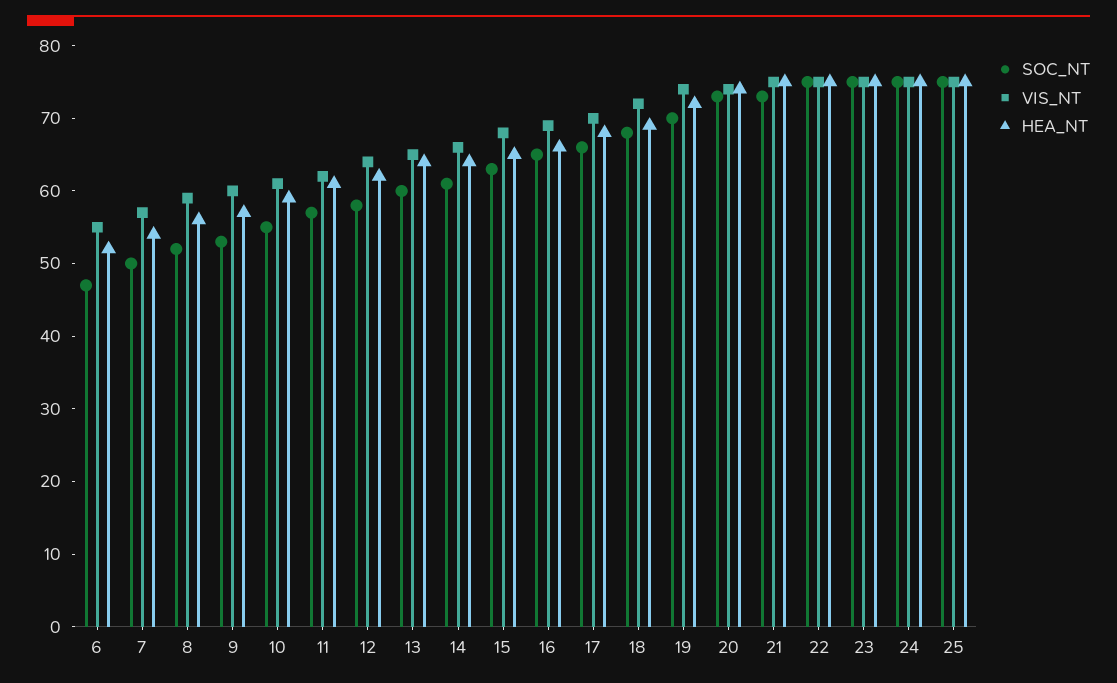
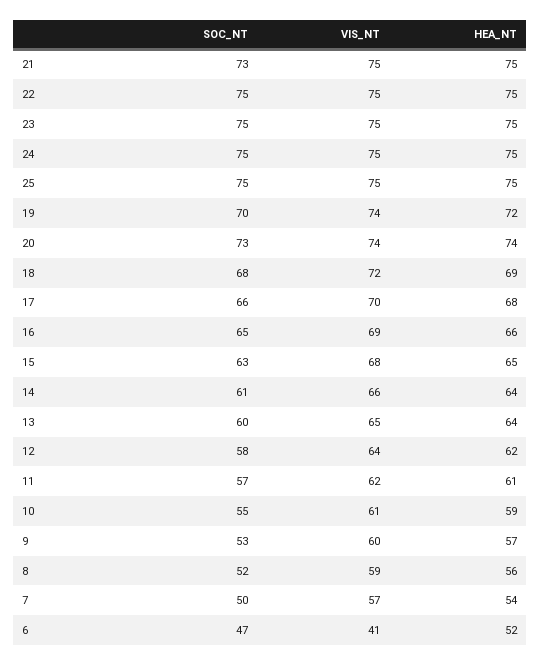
VIS_NT, 6: 55 -> 41

